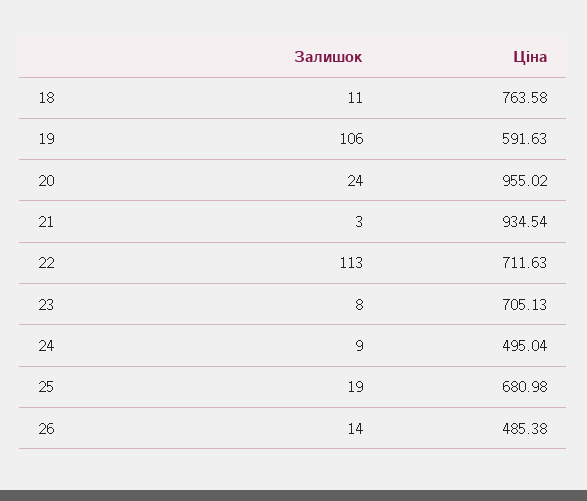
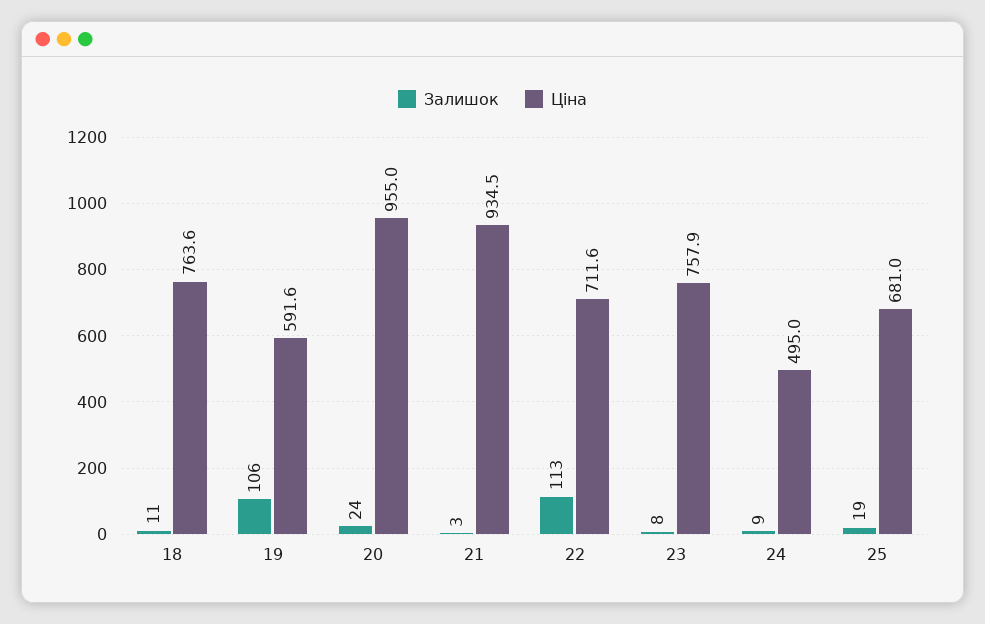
Ціна, 23: 705.13 -> 757.9
Залишок, 26: 14 -> none
Ціна, 26: 485.38 -> none

